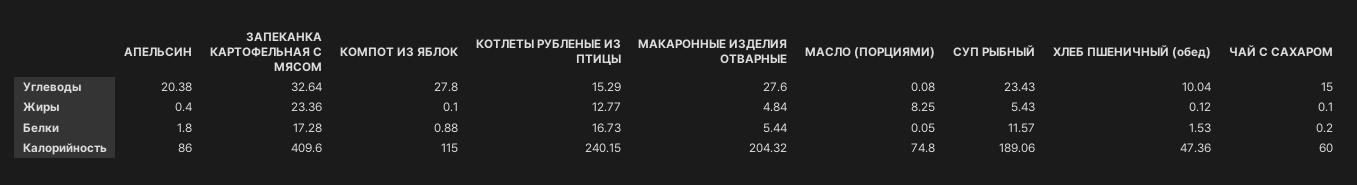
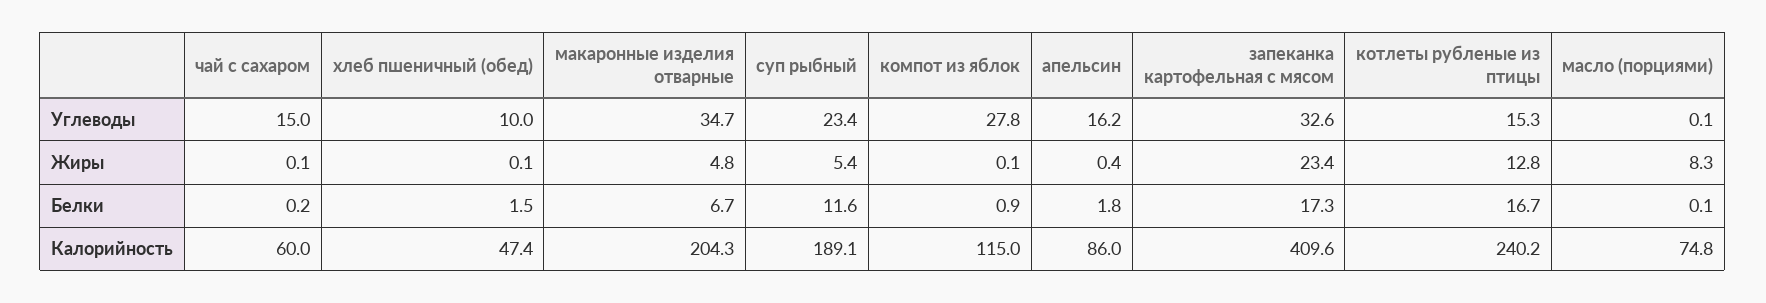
АПЕЛЬСИН, Углеводы: 20.38 -> 16.2
МАКАРОННЫЕ ИЗДЕЛИЯ ОТВАРНЫЕ, Углеводы: 27.6 -> 34.7
МАКАРОННЫЕ ИЗДЕЛИЯ ОТВАРНЫЕ, Белки: 5.44 -> 6.7

